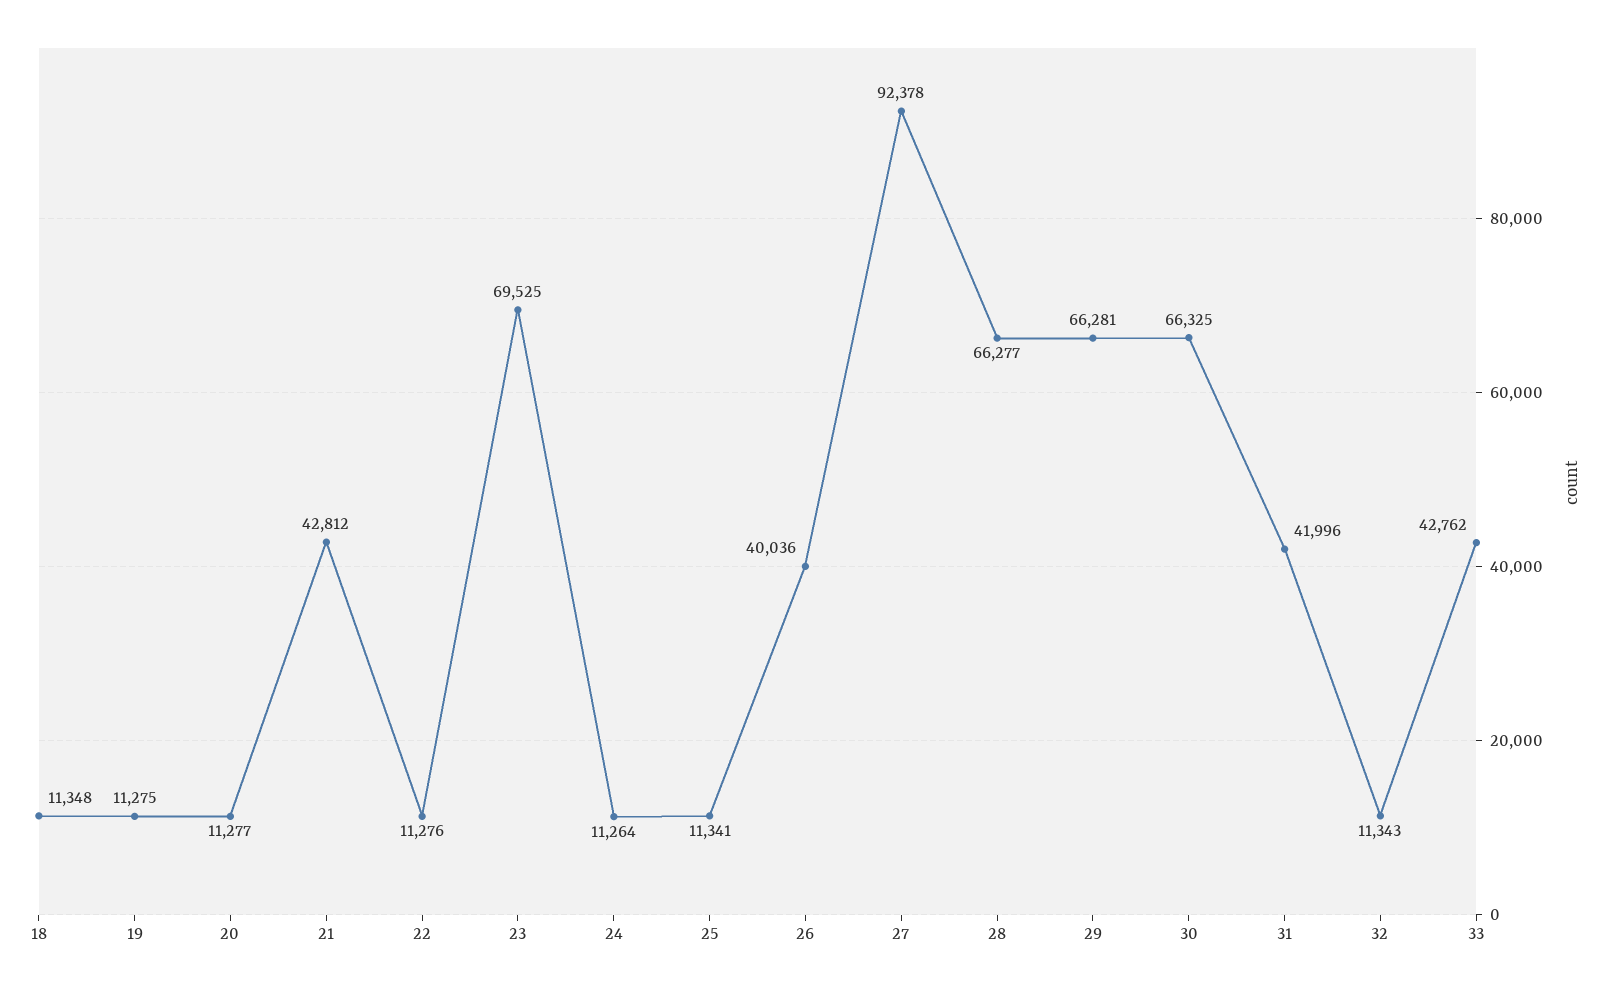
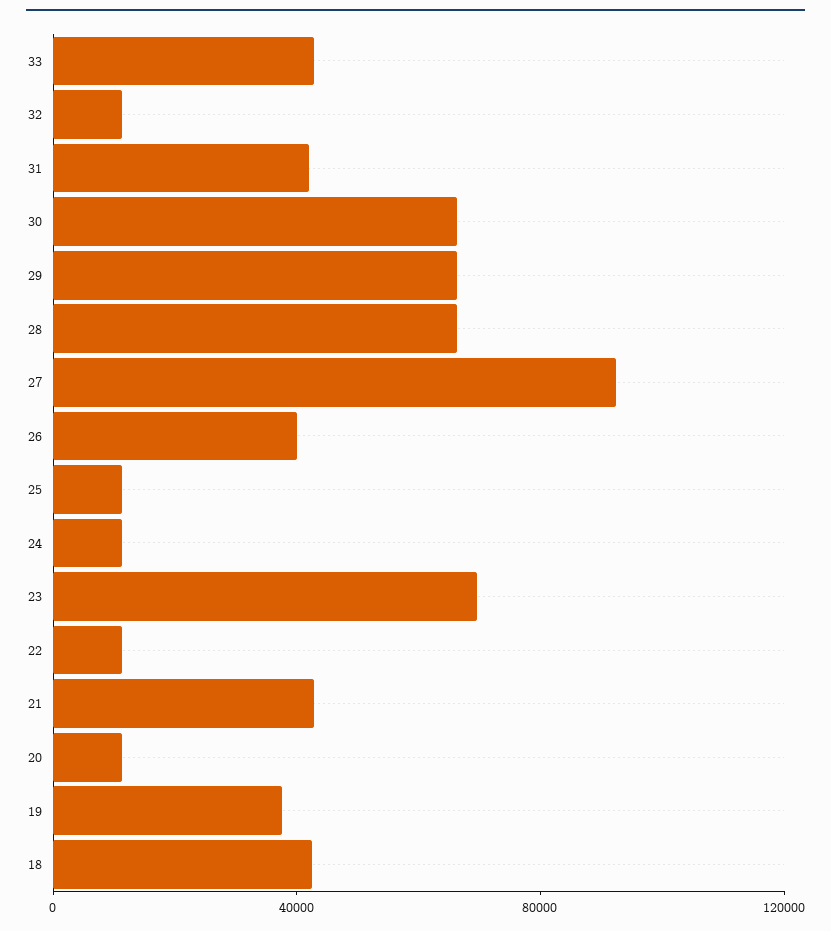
18: 11348 -> 40000
19: 11275 -> 40000

